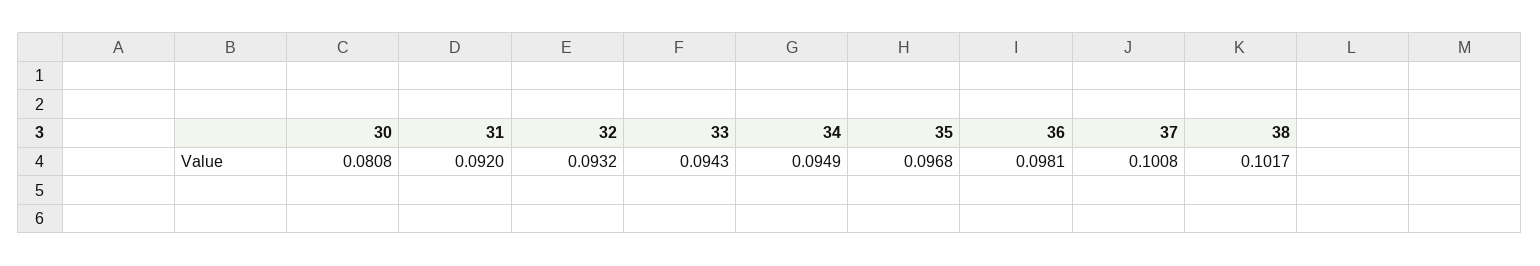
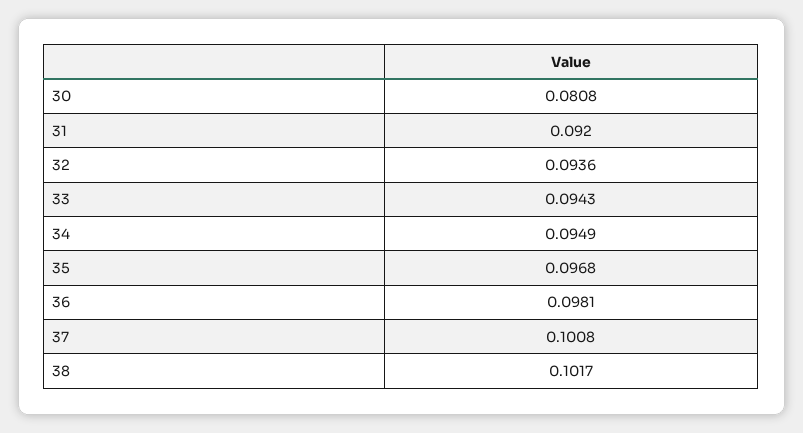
32: 0.0932 -> 0.0936

